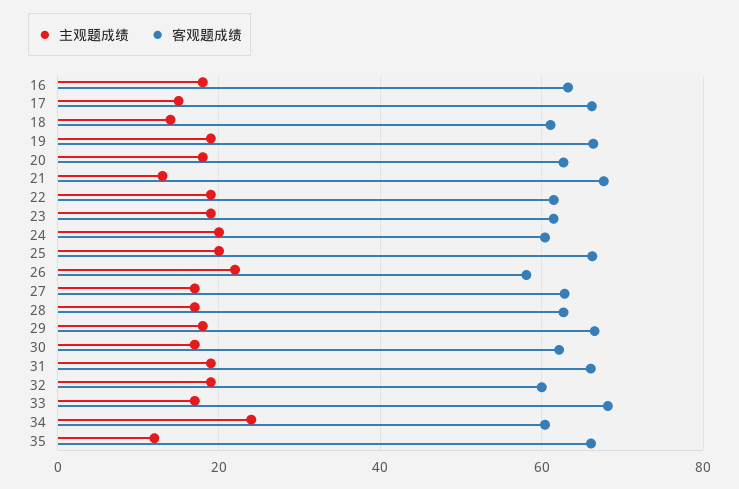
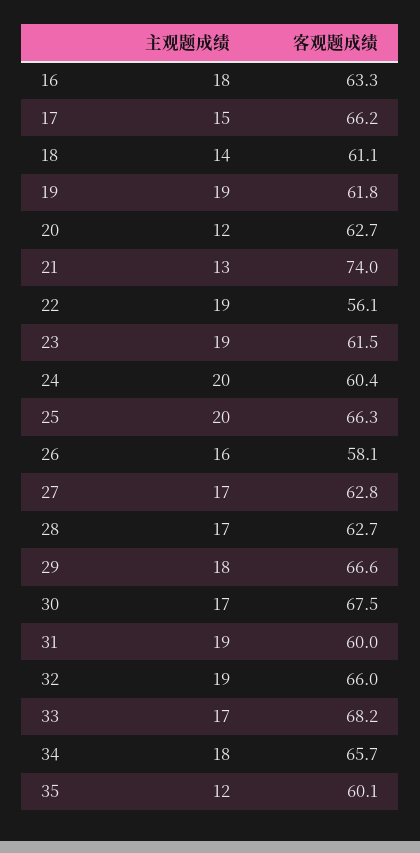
客观题成绩, 19: 66 -> 61.8
主观题成绩, 20: 18 -> 12
客观题成绩, 21: 68 -> 74
客观题成绩, 22: 62 -> 56.1
主观题成绩, 26: 22 -> 16
客观题成绩, 30: 62 -> 67.5
客观题成绩, 31: 66 -> 60
客观题成绩, 32: 60 -> 66
主观题成绩, 34: 24 -> 18
客观题成绩, 34: 60 -> 65.7
客观题成绩, 35: 66 -> 60.1

